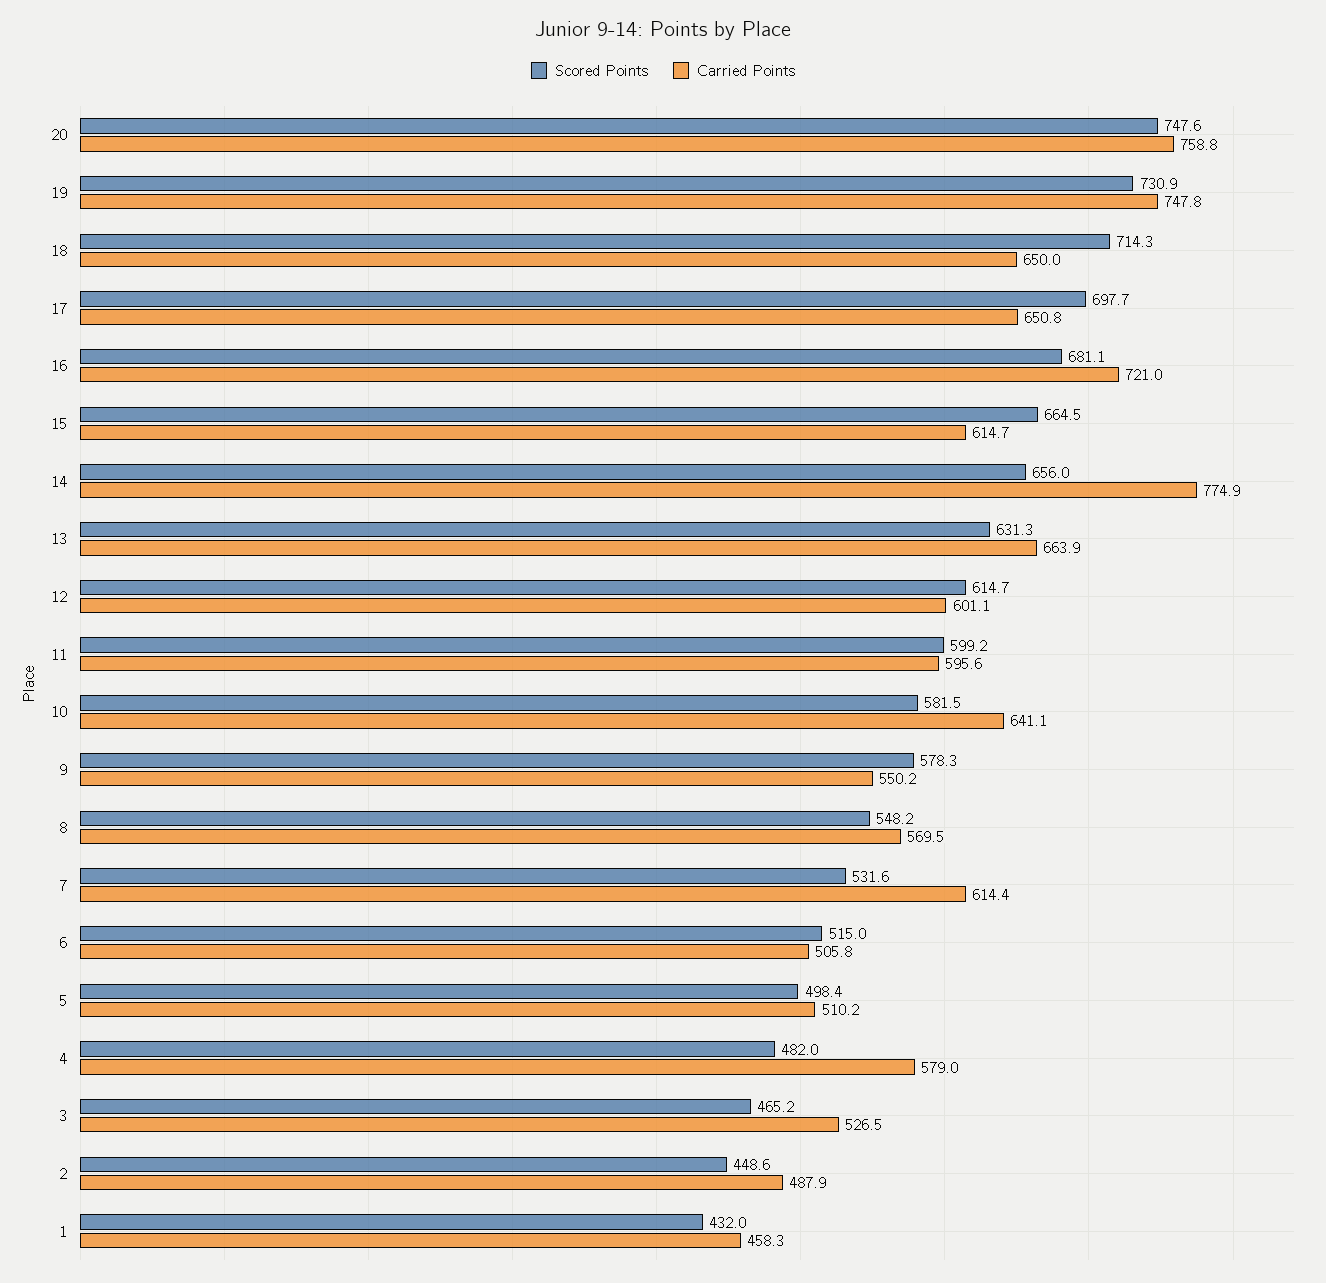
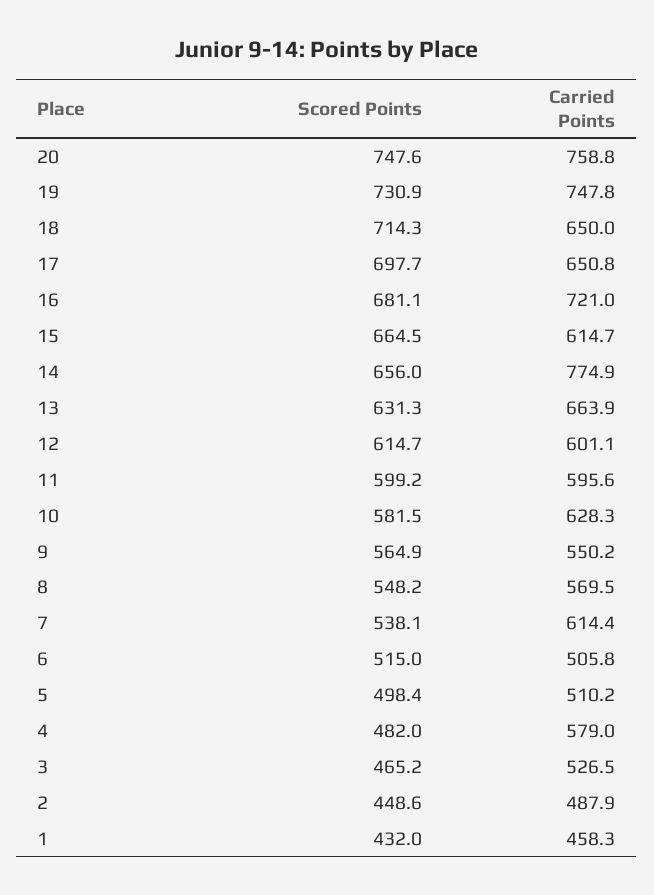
Carried Points, 10: 641.1 -> 628.3
Scored Points, 9: 578.3 -> 564.9
Scored Points, 7: 531.6 -> 538.1

